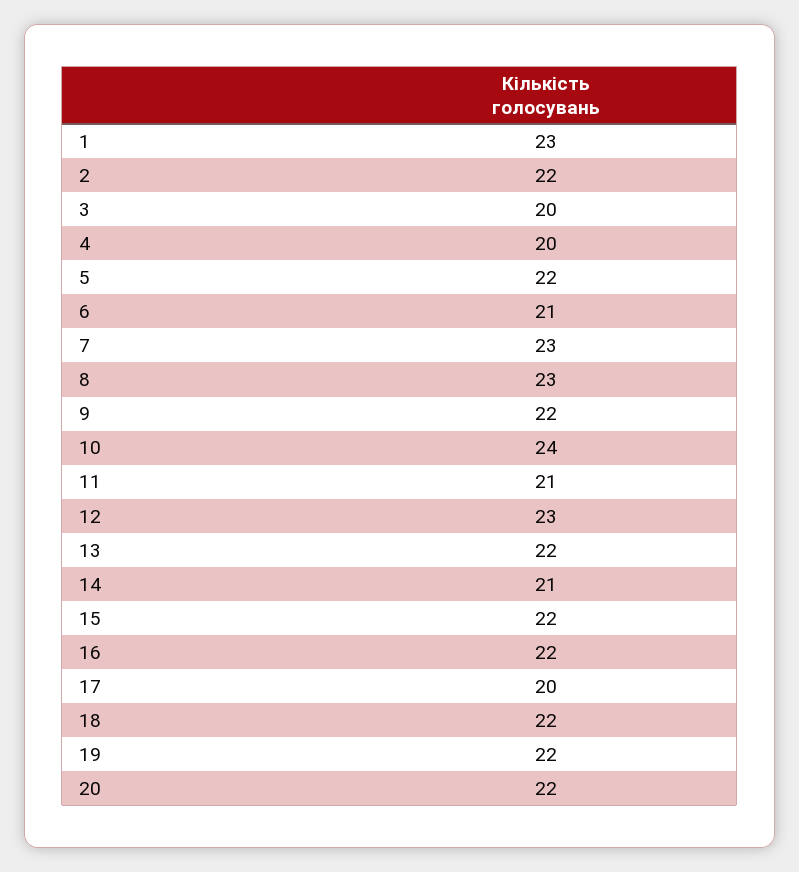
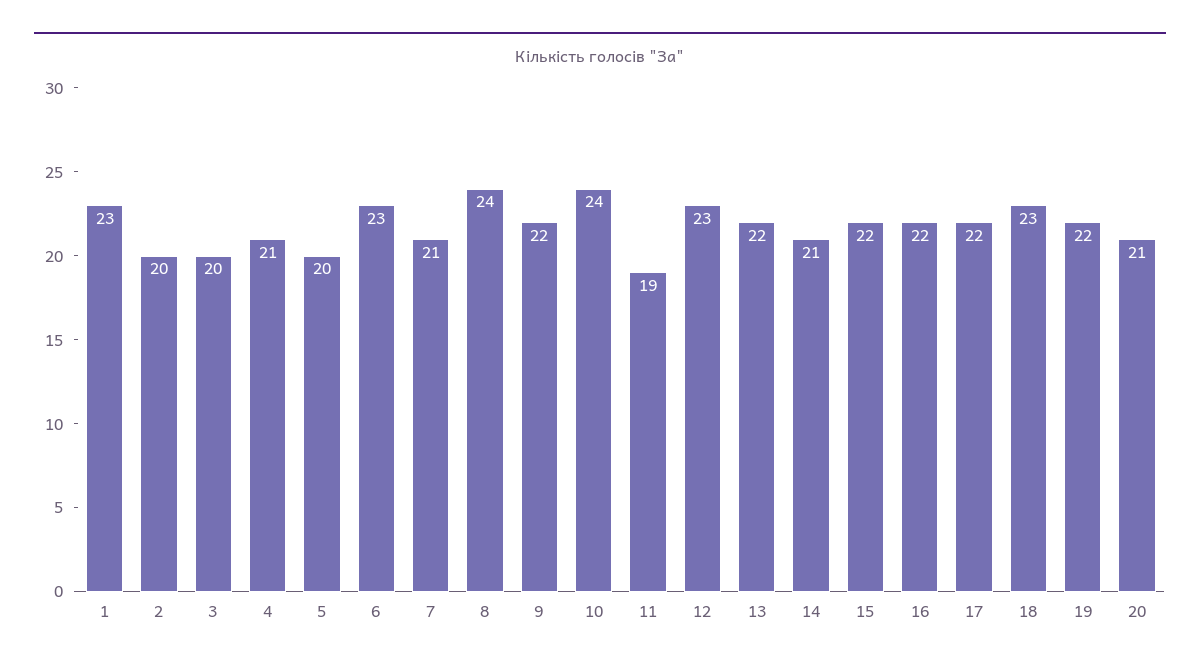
2: 22 -> 20
4: 20 -> 21
5: 22 -> 20
6: 21 -> 23
7: 23 -> 21
8: 23 -> 24
11: 21 -> 19
17: 20 -> 22
18: 22 -> 23
20: 22 -> 21

